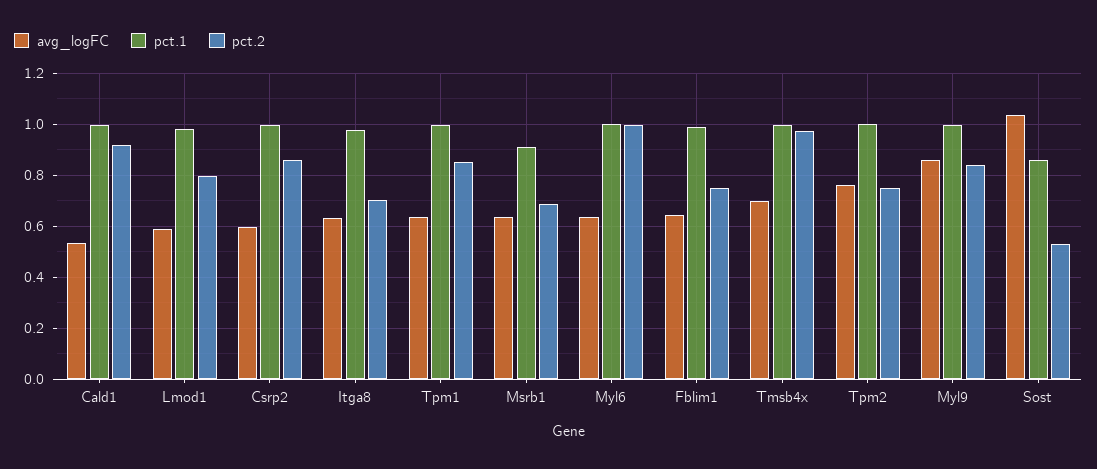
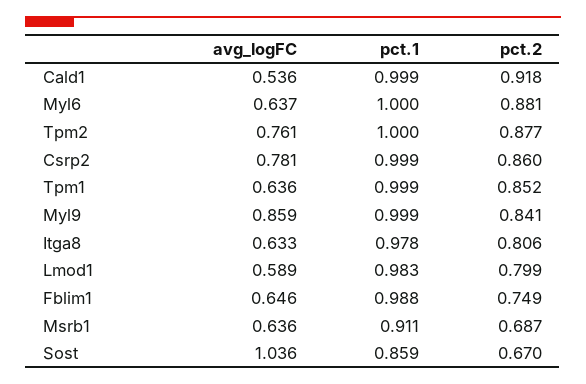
avg_logFC, Csrp2: 0.6 -> 0.781
pct.2, Itga8: 0.7 -> 0.806
pct.2, Myl6: 1 -> 0.881
avg_logFC, Tmsb4x: 0.7 -> none
pct.1, Tmsb4x: 1 -> none
pct.2, Tmsb4x: 0.975 -> none
pct.2, Tpm2: 0.75 -> 0.877
pct.2, Sost: 0.525 -> 0.67

